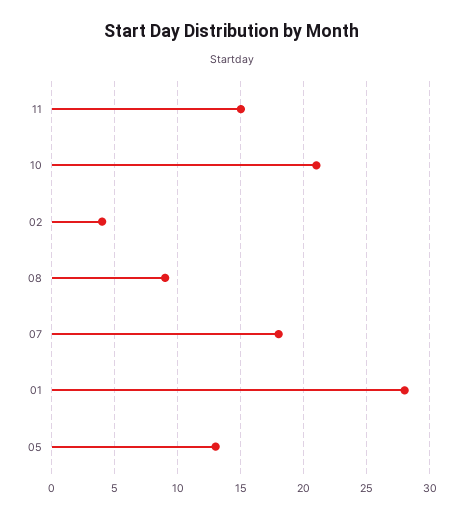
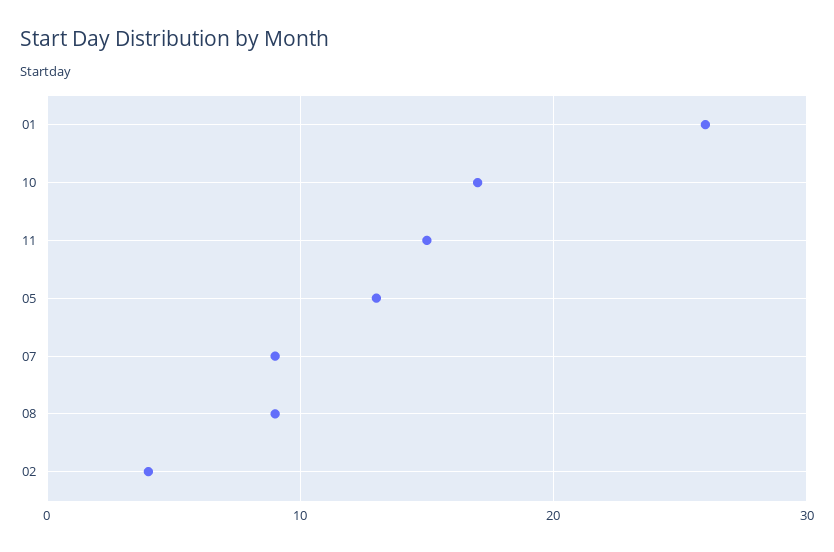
10: 21 -> 17
07: 18 -> 9
01: 28 -> 26

